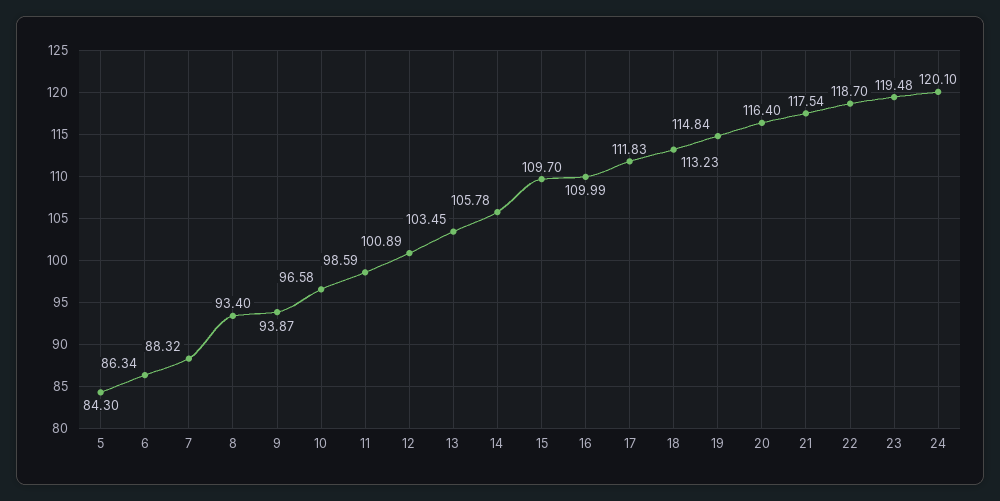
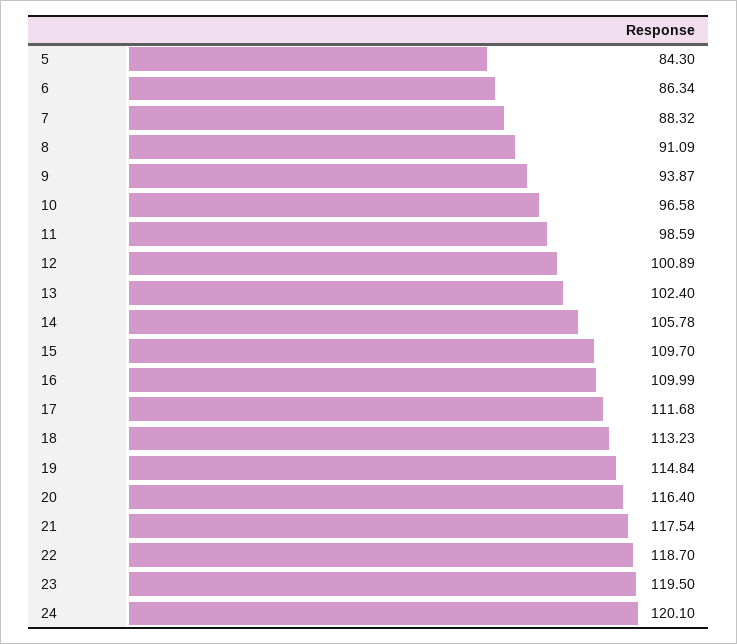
8: 93.4 -> 91.09
13: 103.45 -> 102.4
17: 111.83 -> 111.68
23: 119.48 -> 119.5

